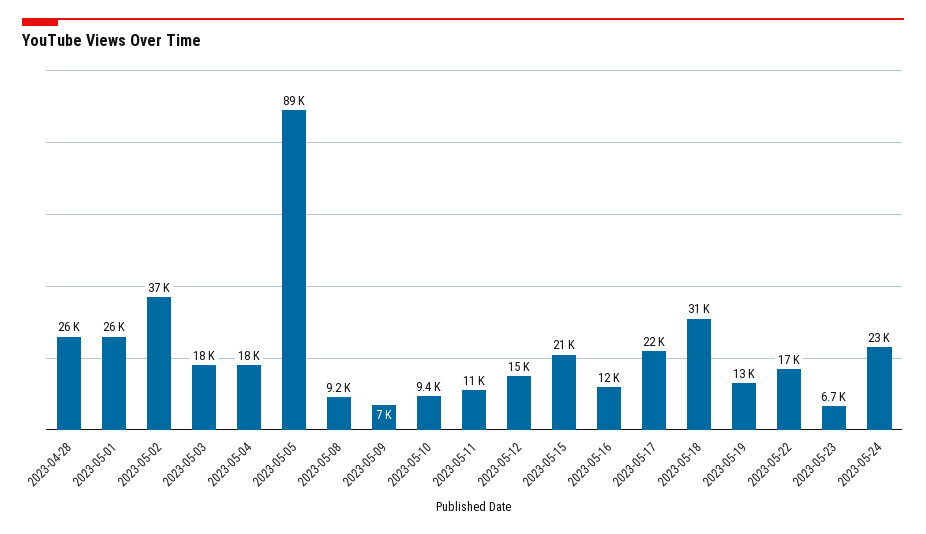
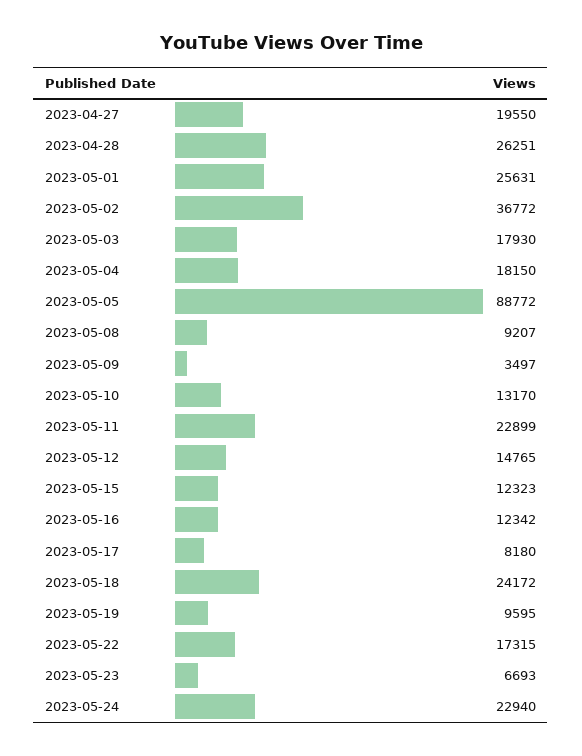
2023-05-09: 7000 -> 3497
2023-05-10: 9400 -> 13170
2023-05-11: 11000 -> 22899
2023-05-15: 21000 -> 12323
2023-05-17: 22000 -> 8180
2023-05-18: 31000 -> 24172
2023-05-19: 13000 -> 9595
2023-04-27: none -> 19550

